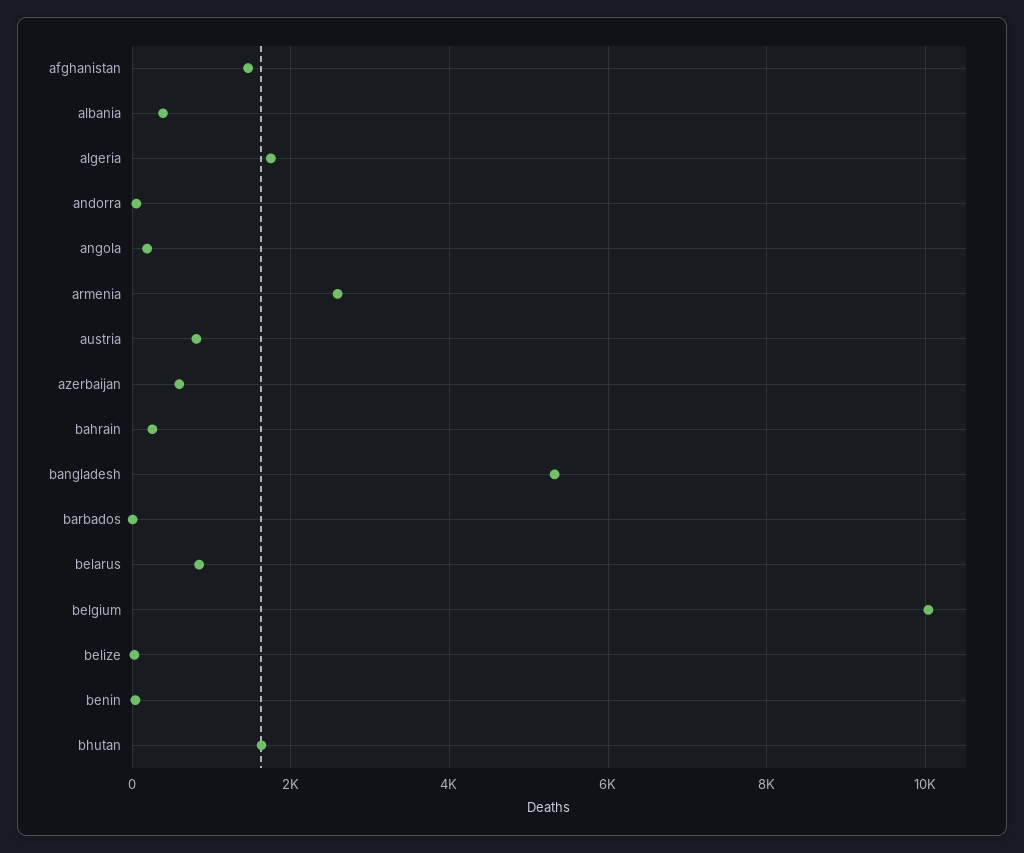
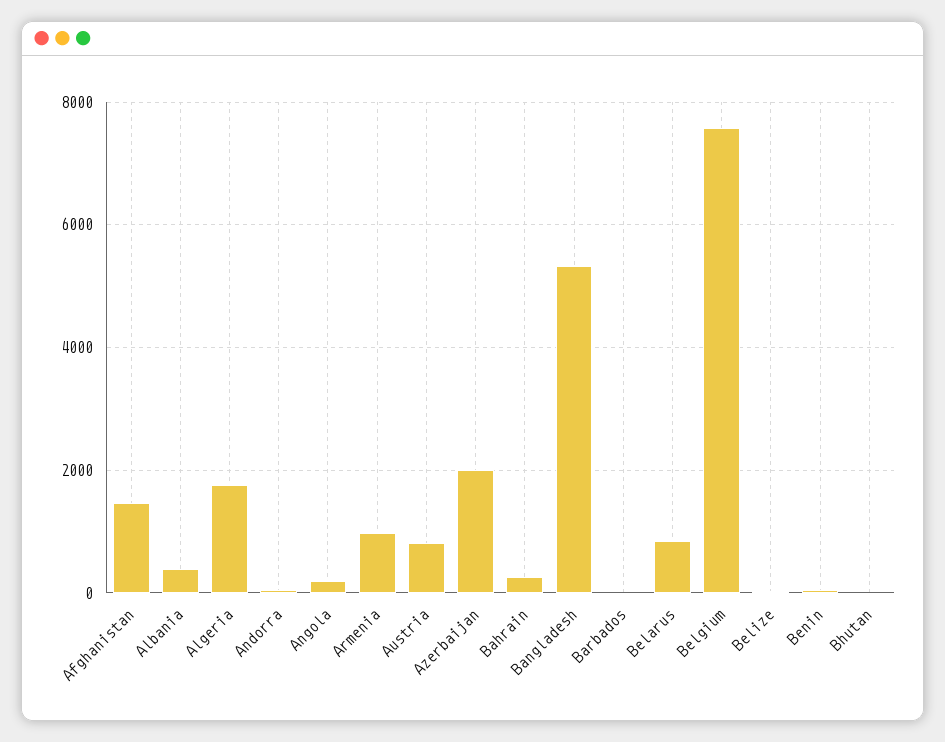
armenia: 2600 -> 1000
azerbaijan: 600 -> 2000
belgium: 10000 -> 7600
bhutan: 1600 -> 0

